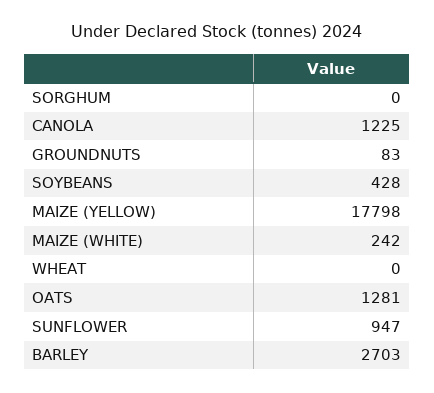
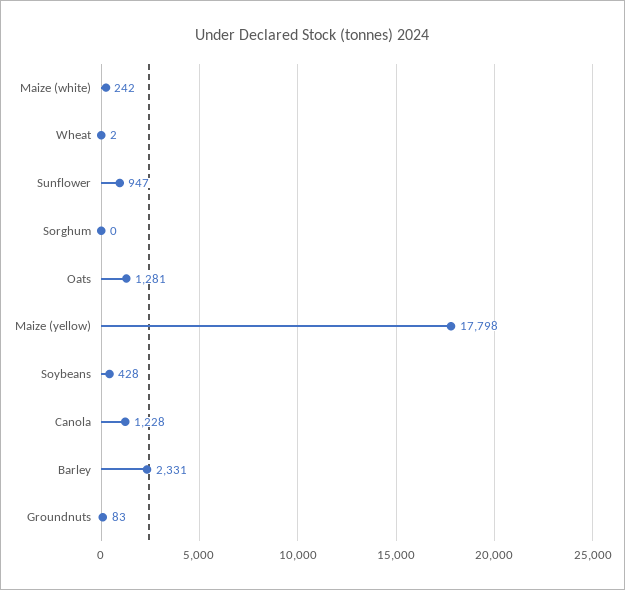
CANOLA: 1225 -> 1228
WHEAT: 0 -> 2
BARLEY: 2703 -> 2331

